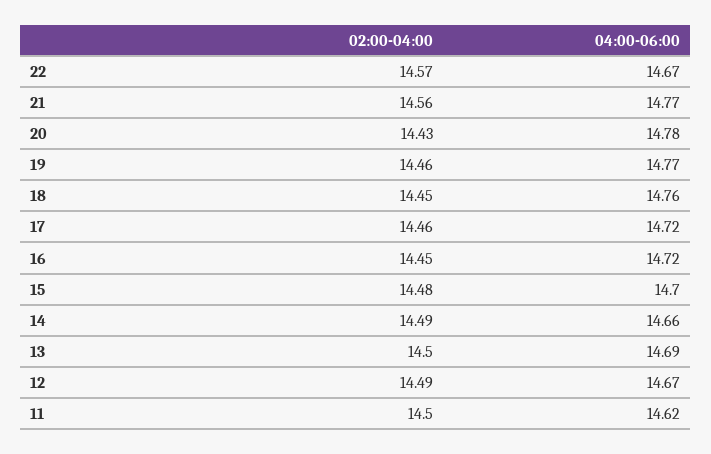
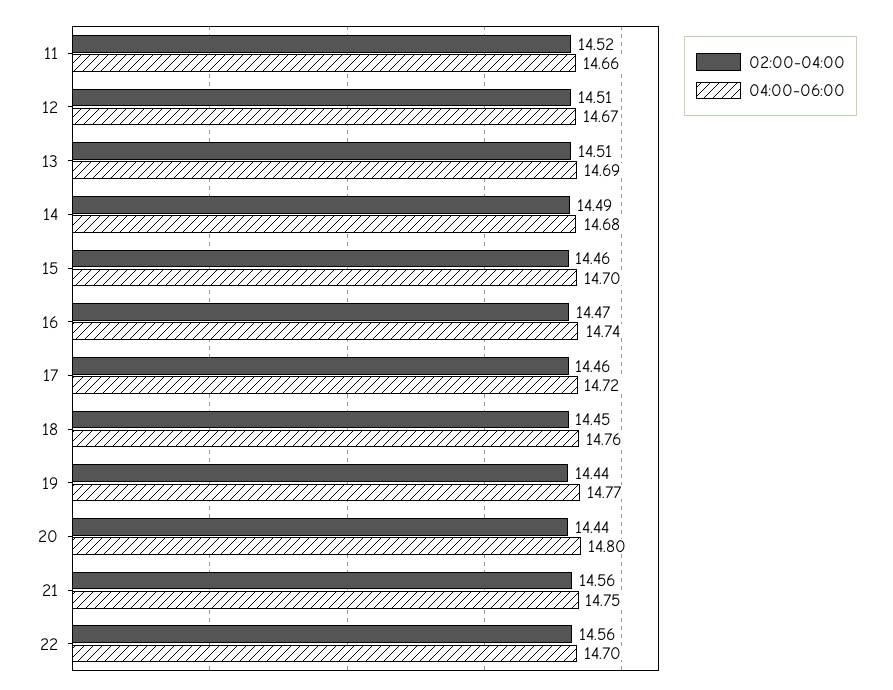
02:00-04:00, 22: 14.57 -> 14.56
04:00-06:00, 22: 14.67 -> 14.7
04:00-06:00, 21: 14.77 -> 14.75
02:00-04:00, 20: 14.43 -> 14.44
04:00-06:00, 20: 14.78 -> 14.8
02:00-04:00, 19: 14.46 -> 14.44
02:00-04:00, 16: 14.45 -> 14.47
04:00-06:00, 16: 14.72 -> 14.74
02:00-04:00, 15: 14.48 -> 14.46
04:00-06:00, 14: 14.66 -> 14.68
02:00-04:00, 13: 14.5 -> 14.51
02:00-04:00, 12: 14.49 -> 14.51
02:00-04:00, 11: 14.5 -> 14.52
04:00-06:00, 11: 14.62 -> 14.66

